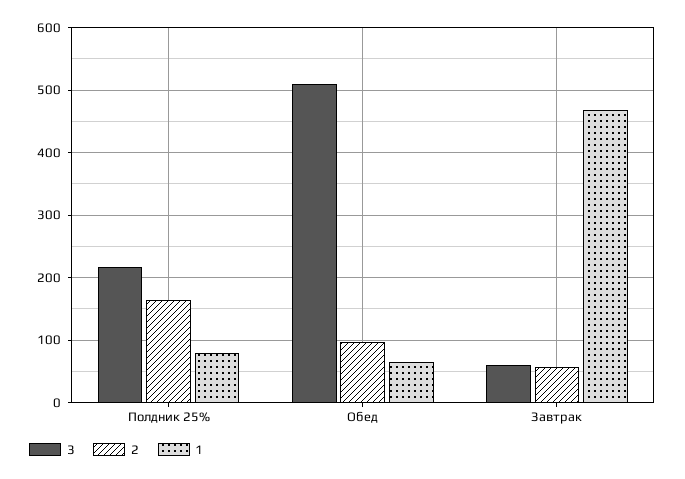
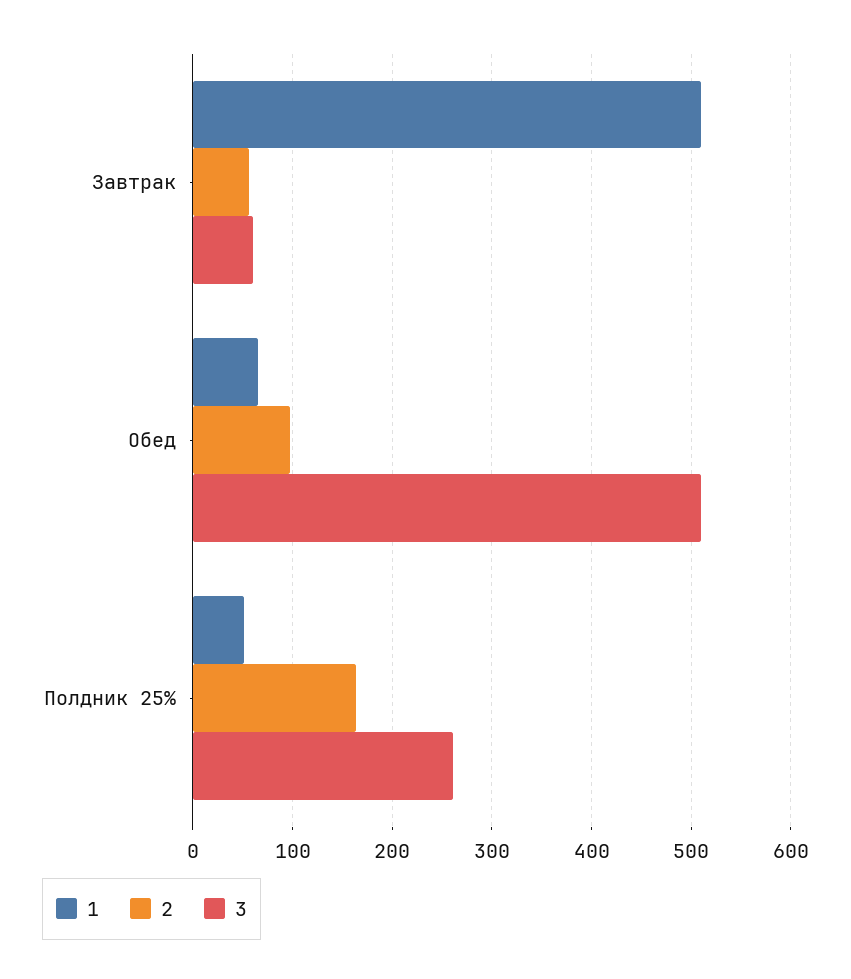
3, Полдник 25%: 220 -> 260
1, Полдник 25%: 80 -> 50
1, Завтрак: 470 -> 510

